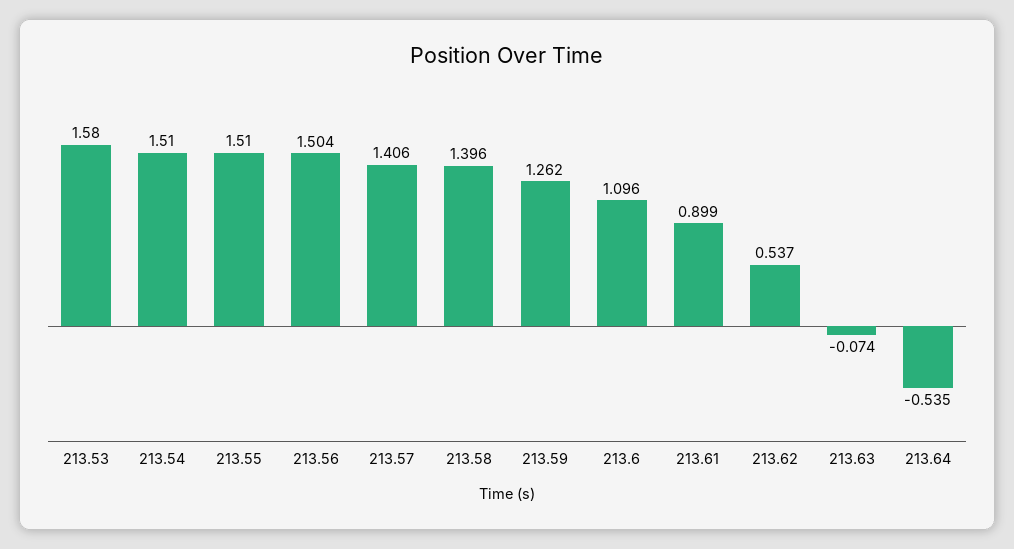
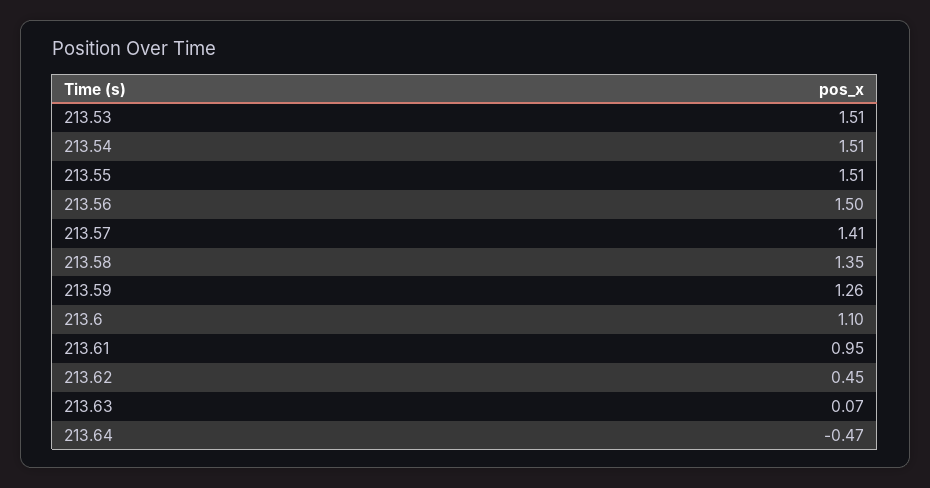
213.53: 1.58 -> 1.51
213.58: 1.396 -> 1.35
213.61: 0.899 -> 0.95
213.62: 0.537 -> 0.45
213.63: -0.074 -> 0.07
213.64: -0.535 -> -0.47

